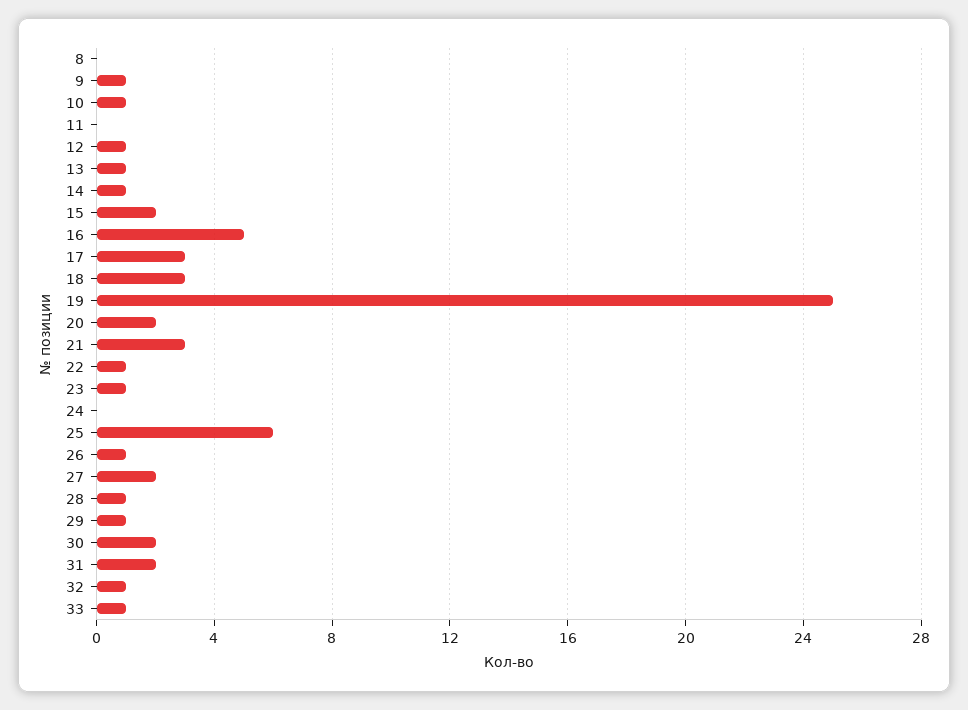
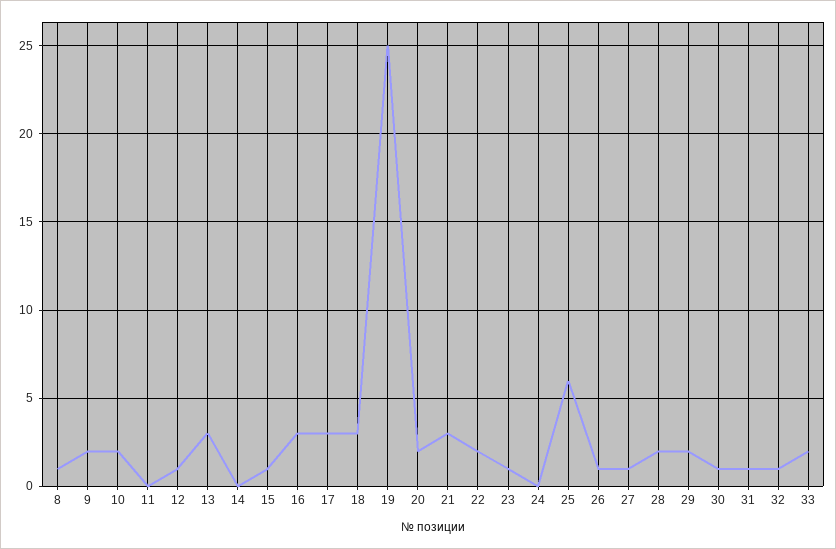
8: 0 -> 1
9: 1 -> 2
10: 1 -> 2
13: 1 -> 3
14: 1 -> 0
15: 2 -> 1
16: 5 -> 3
22: 1 -> 2
27: 2 -> 1
28: 1 -> 2
29: 1 -> 2
30: 2 -> 1
31: 2 -> 1
33: 1 -> 2

